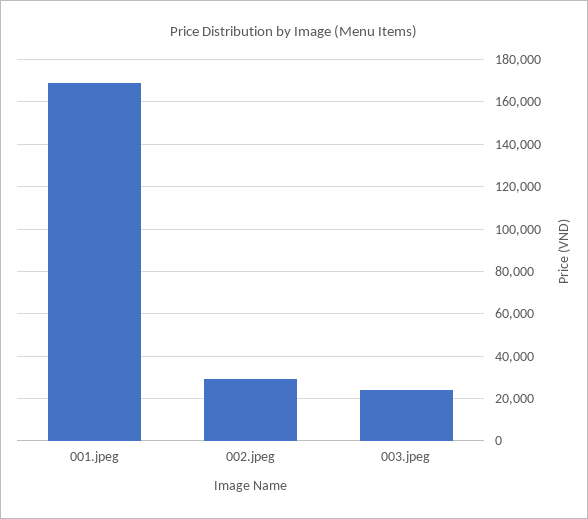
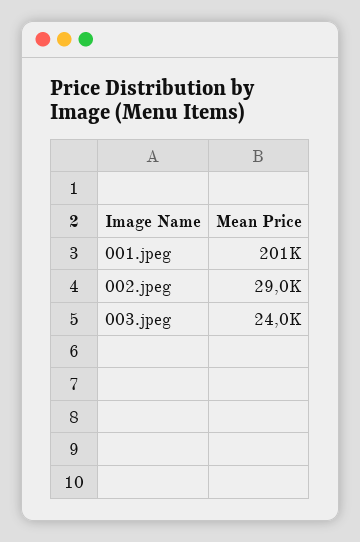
001.jpeg: 170000 -> 201000

